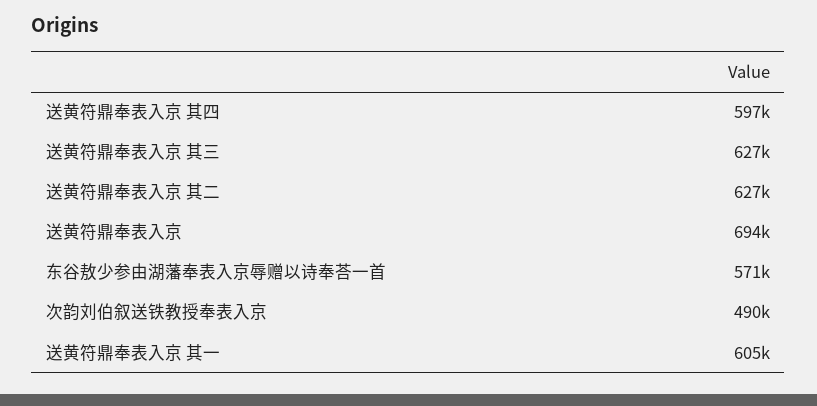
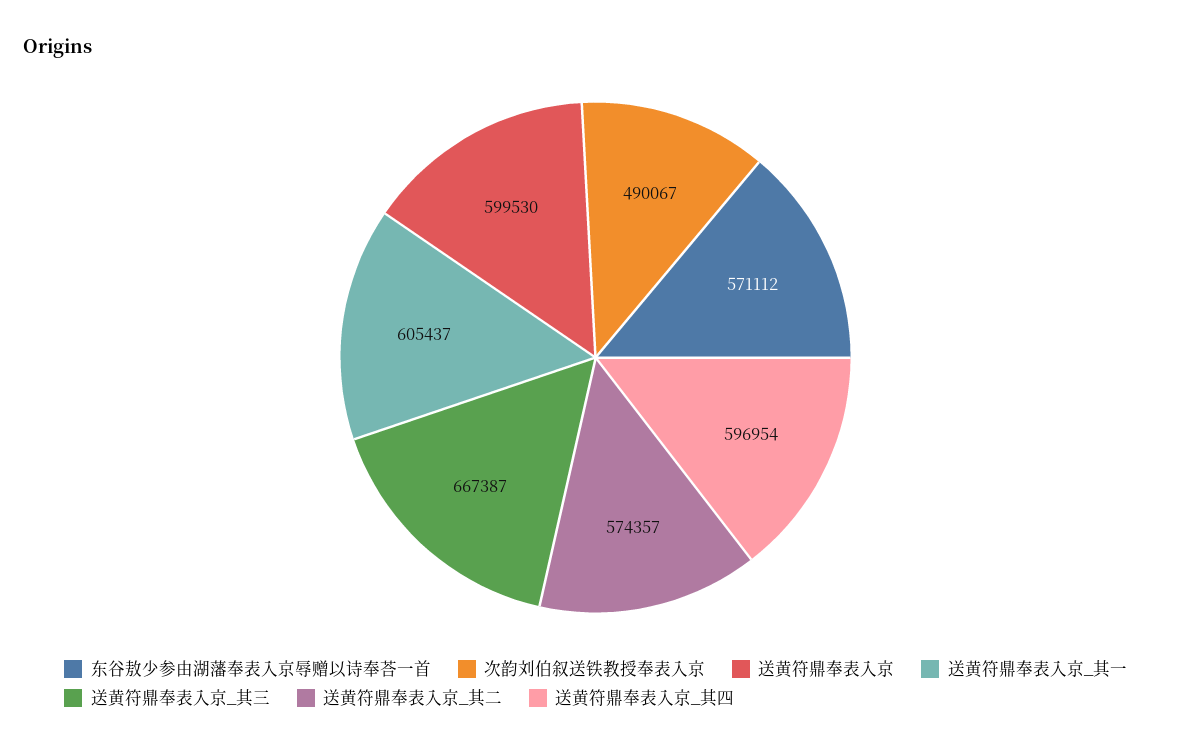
送黄符鼎奉表入京 其三: 627000 -> 667387
送黄符鼎奉表入京 其二: 627000 -> 574357
送黄符鼎奉表入京: 694000 -> 599530

